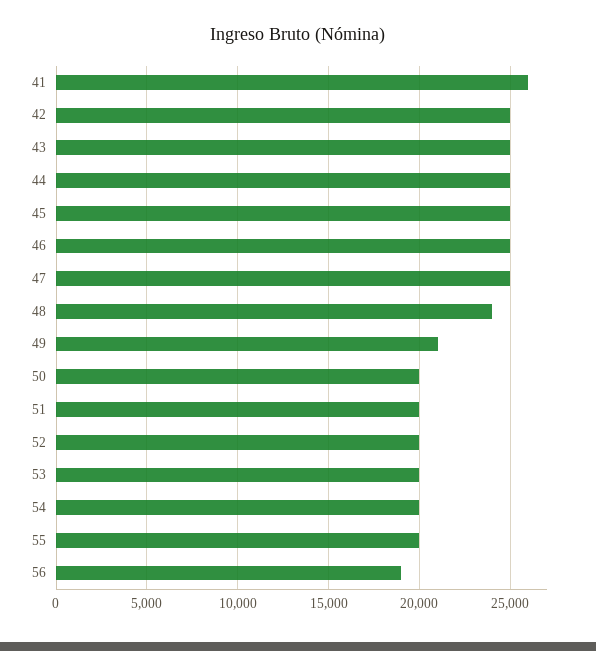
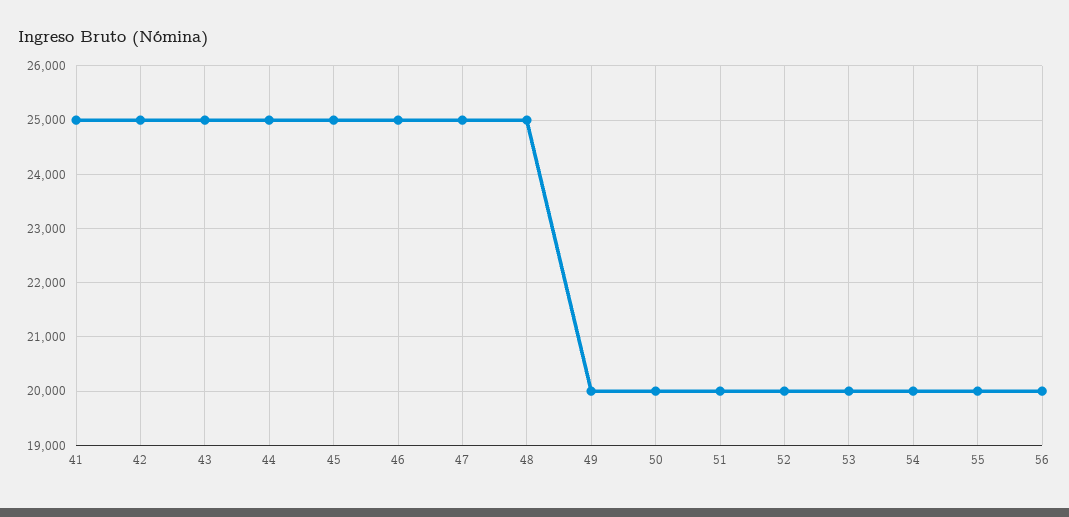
41: 26000 -> 25000
48: 24000 -> 25000
49: 21000 -> 20000
56: 19000 -> 20000

